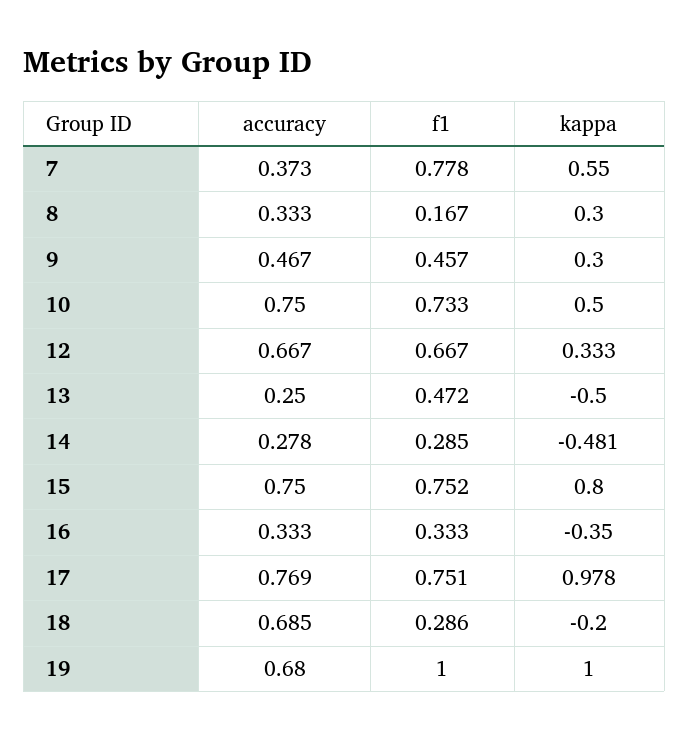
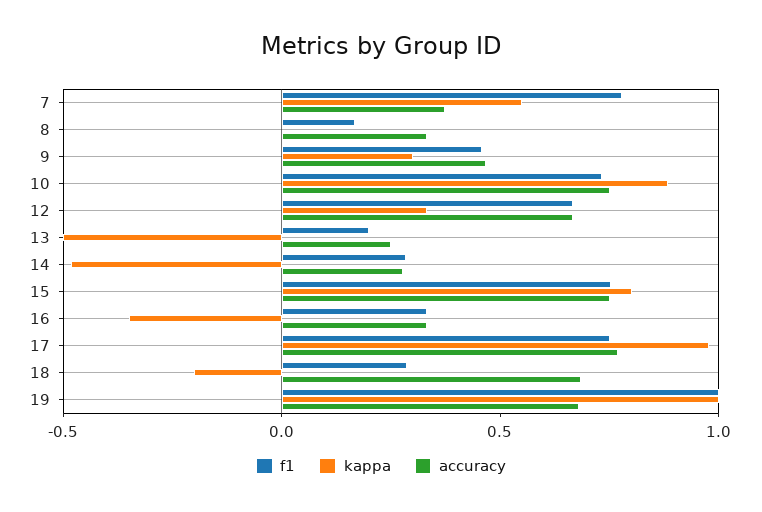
kappa, 8: 0.3 -> 0
kappa, 10: 0.5 -> 0.9
f1, 13: 0.472 -> 0.2

